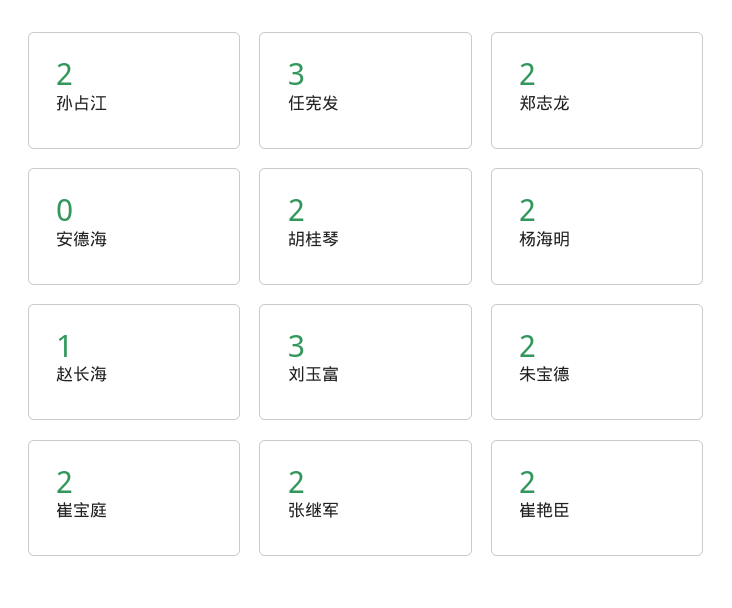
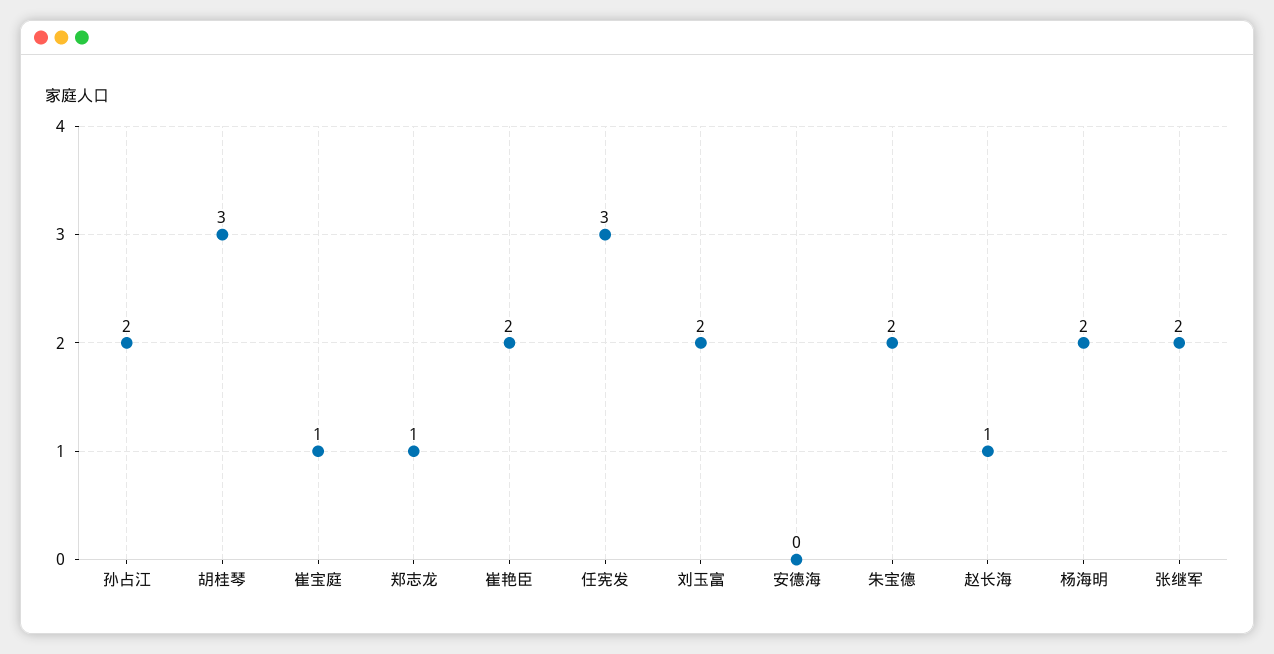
郑志龙: 2 -> 1
胡桂琴: 2 -> 3
刘玉富: 3 -> 2
崔宝庭: 2 -> 1

